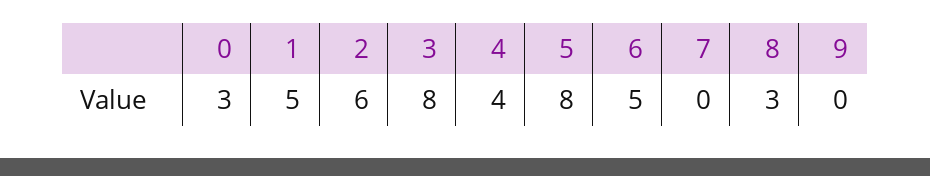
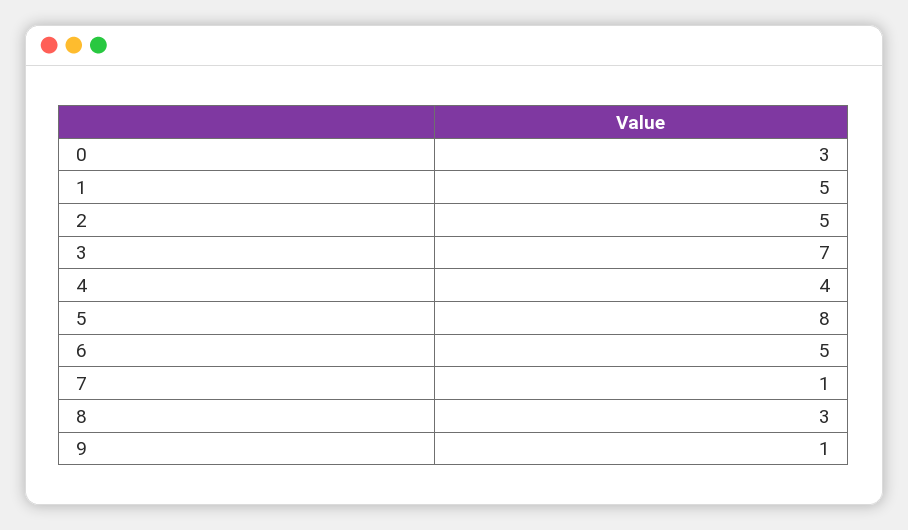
2: 6 -> 5
3: 8 -> 7
7: 0 -> 1
9: 0 -> 1

